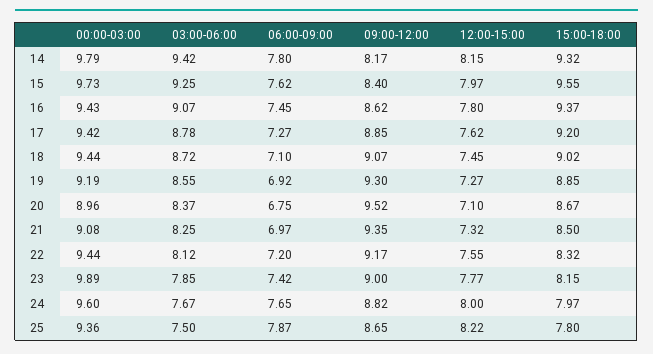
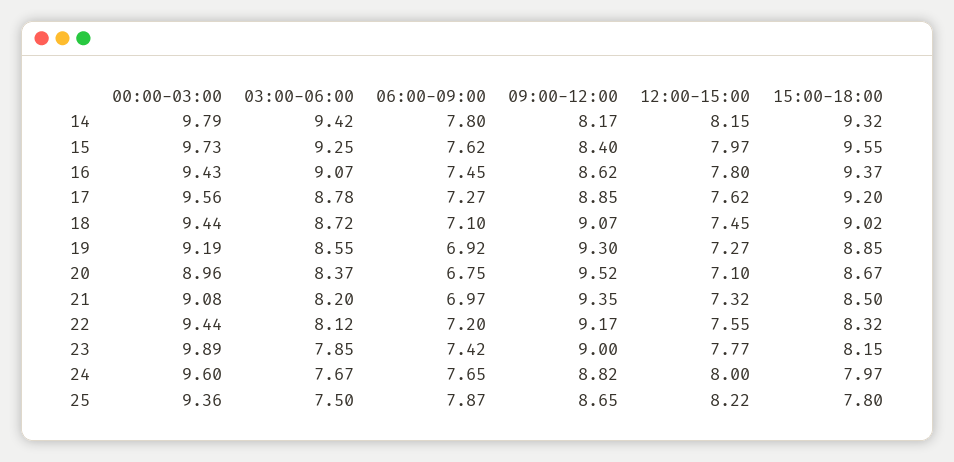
00:00-03:00, 17: 9.42 -> 9.56
03:00-06:00, 21: 8.25 -> 8.2

